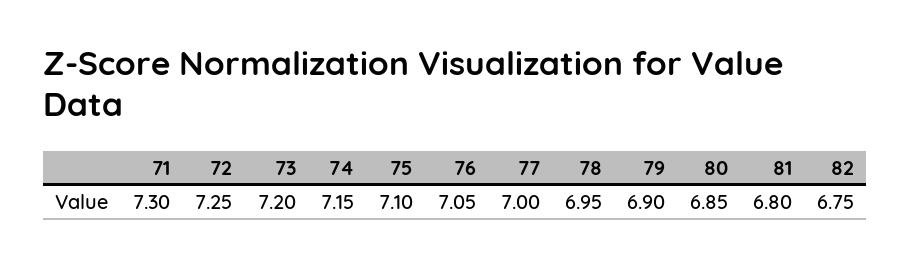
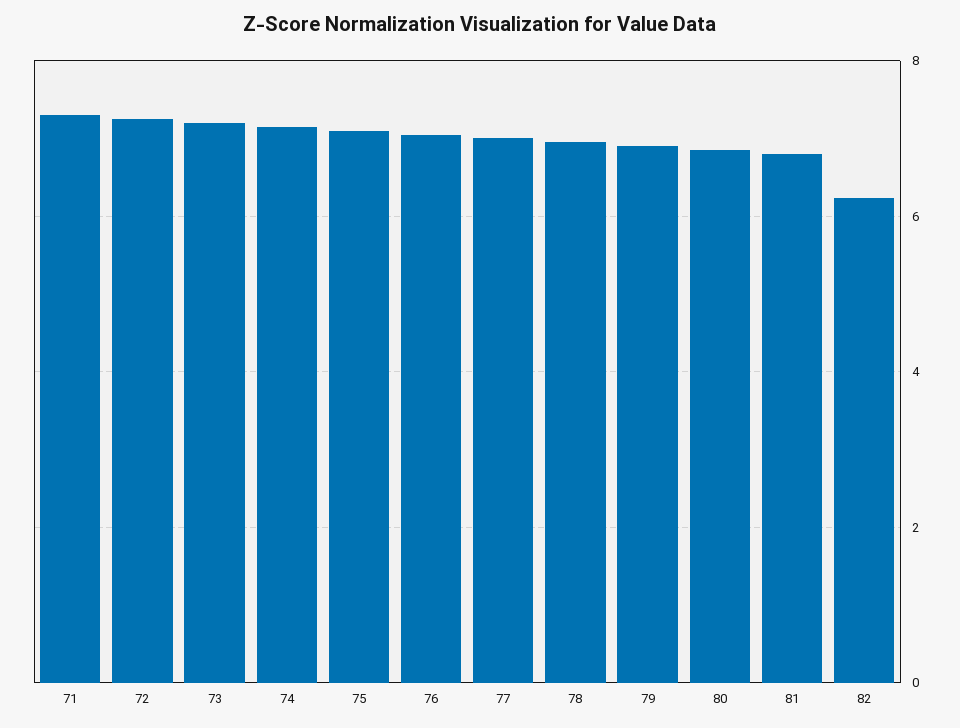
82: 6.75 -> 6.2

